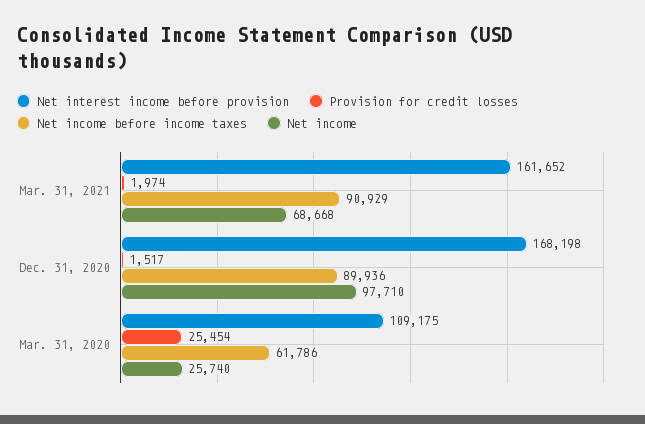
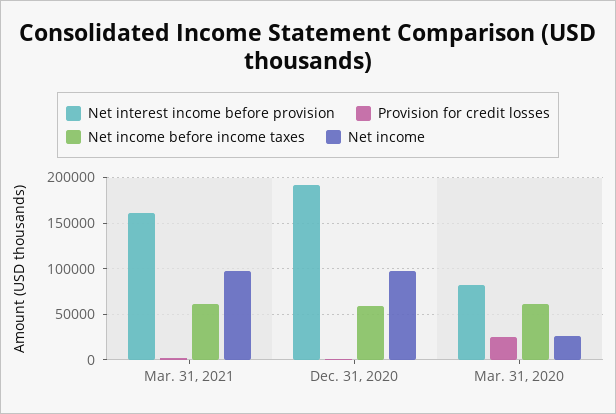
Net income before income taxes, Mar. 31, 2021: 90929 -> 60000
Net income, Mar. 31, 2021: 68668 -> 100000
Net interest income before provision, Dec. 31, 2020: 168198 -> 190000
Net income before income taxes, Dec. 31, 2020: 89936 -> 60000
Net interest income before provision, Mar. 31, 2020: 109175 -> 80000

